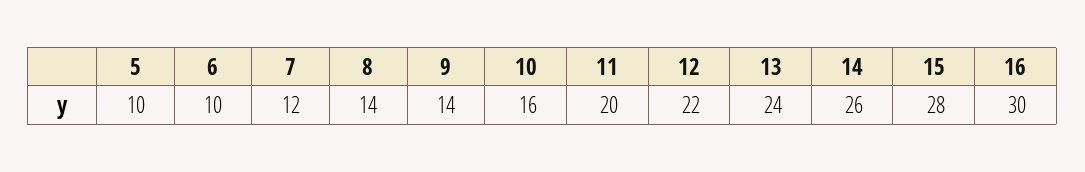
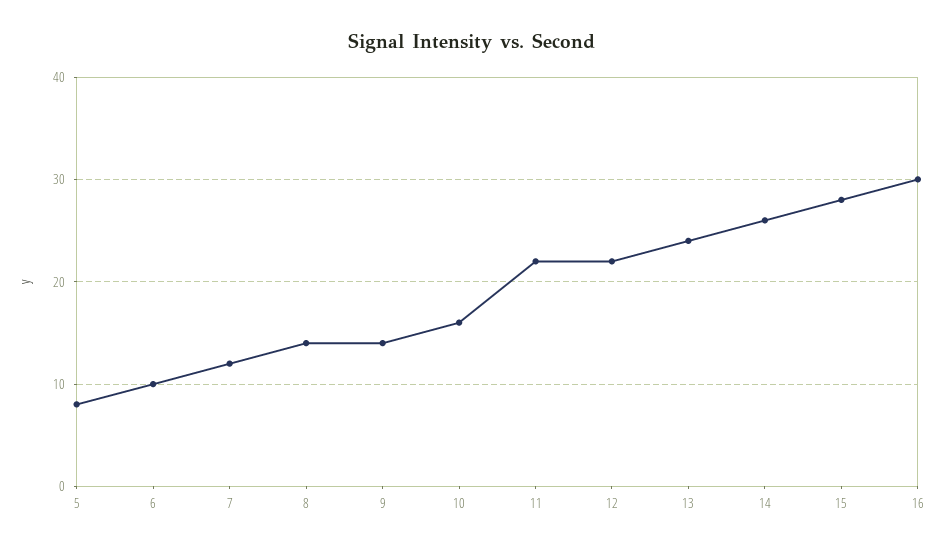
5: 10 -> 8
11: 20 -> 22

